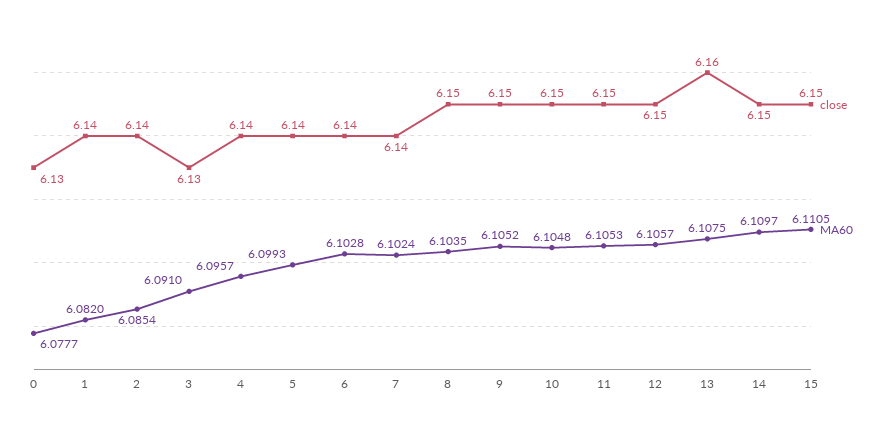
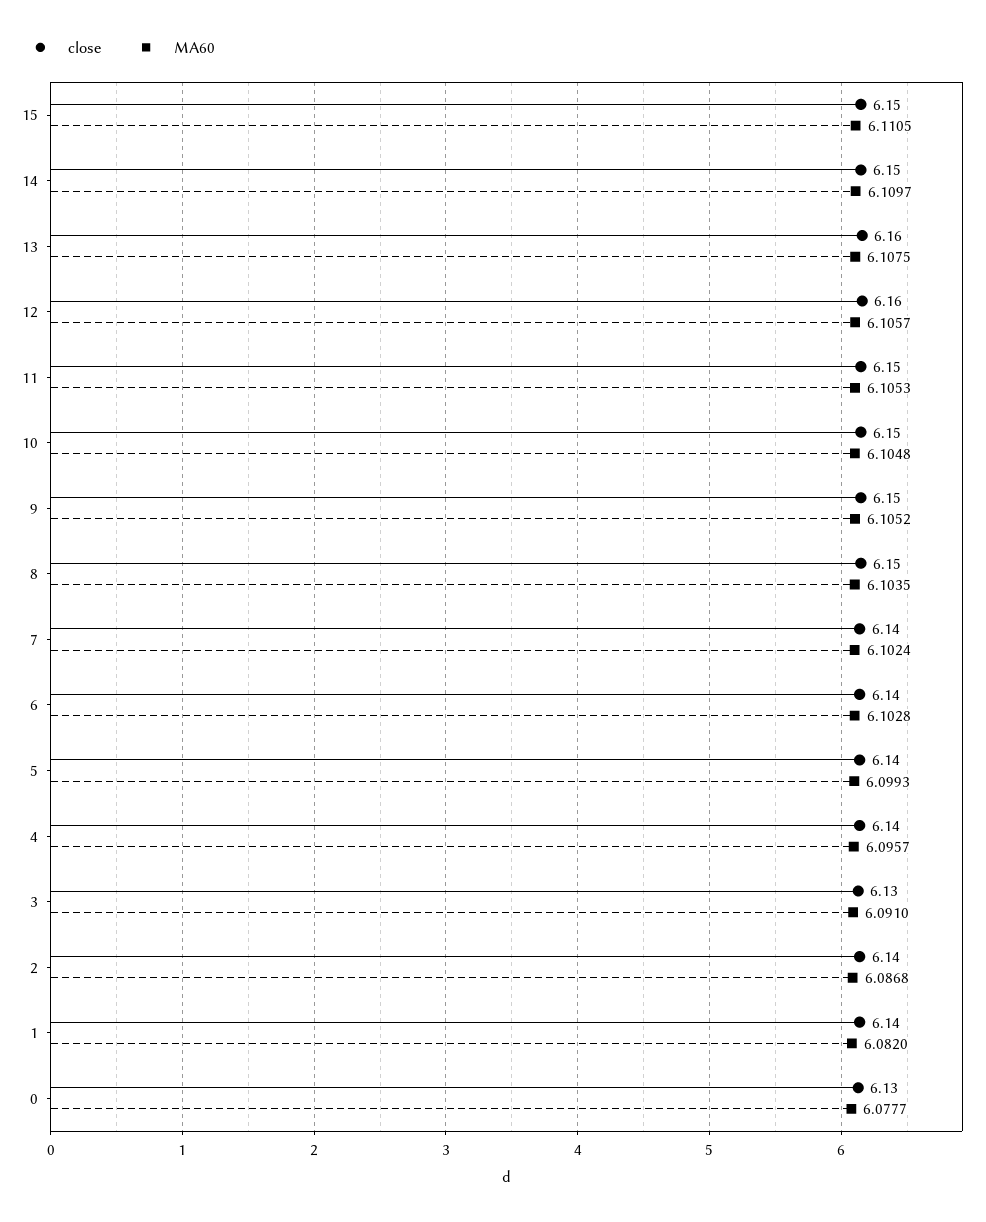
MA60, 2: 6.0854 -> 6.0868
close, 12: 6.15 -> 6.16

